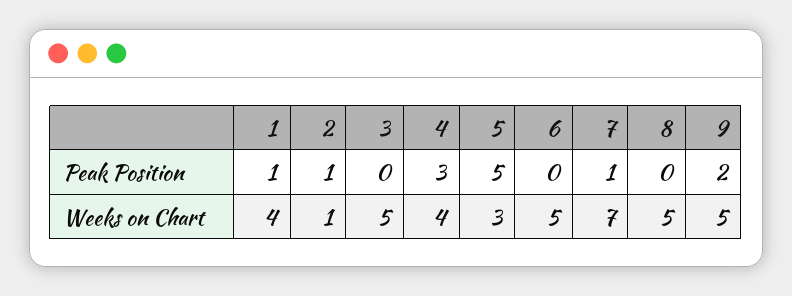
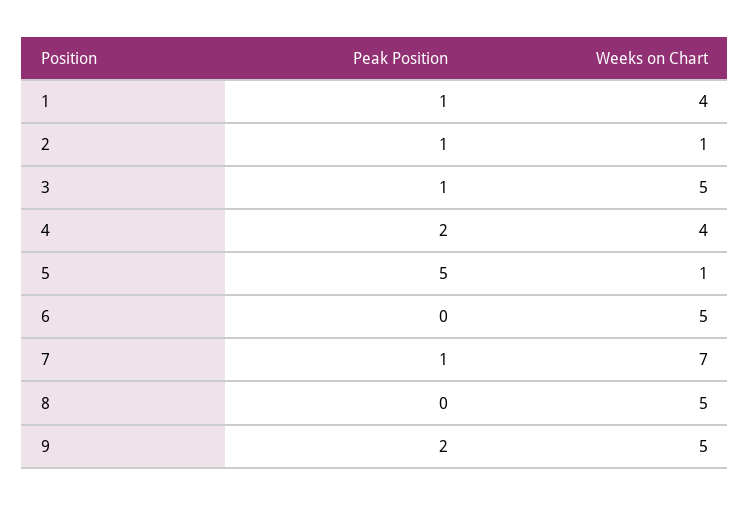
3, Peak Position: 0 -> 1
4, Peak Position: 3 -> 2
5, Weeks on Chart: 3 -> 1

